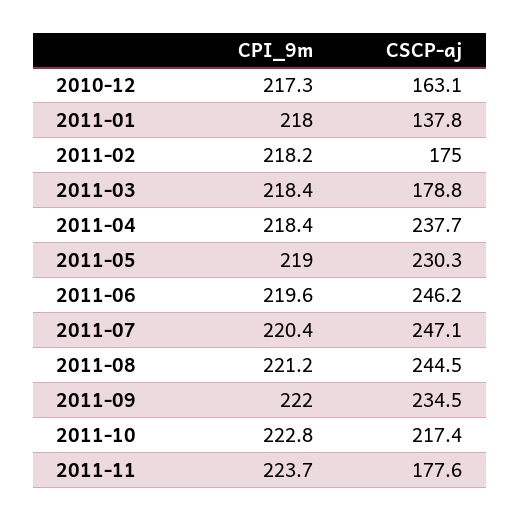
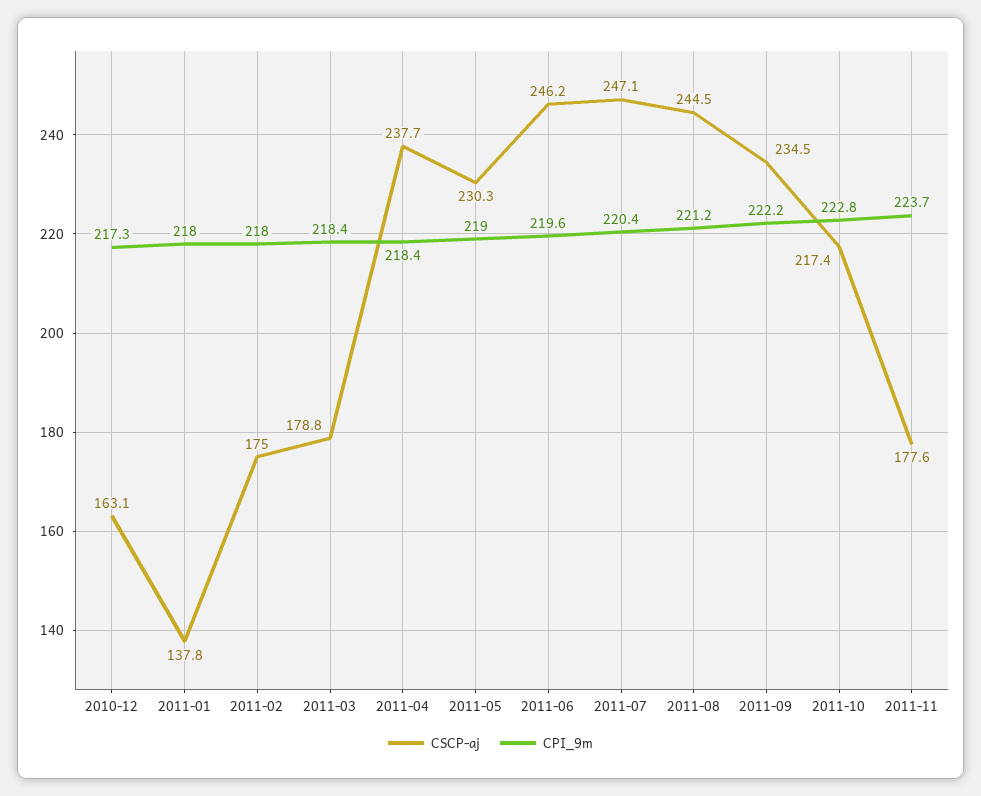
CPI_9m, 2011-02: 218.2 -> 218
CPI_9m, 2011-09: 222 -> 222.2

